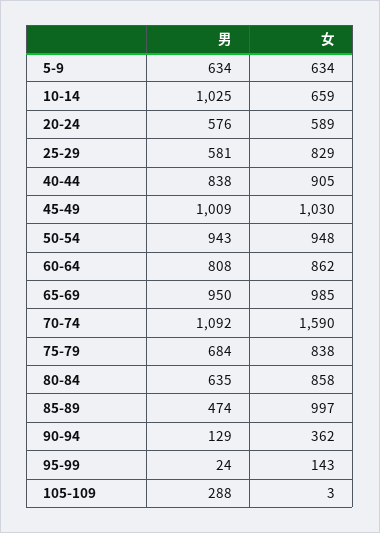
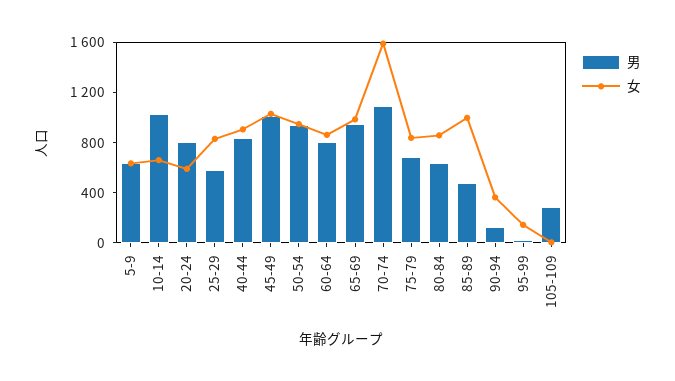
男, 20-24: 576 -> 800

